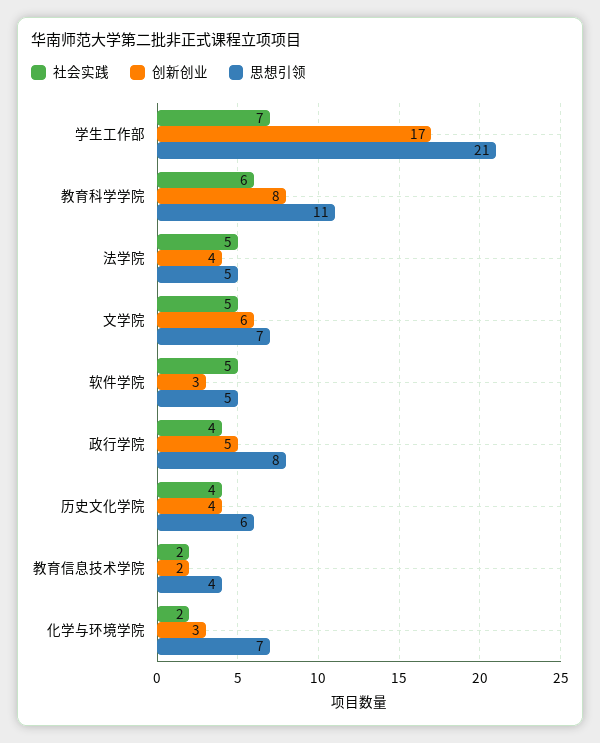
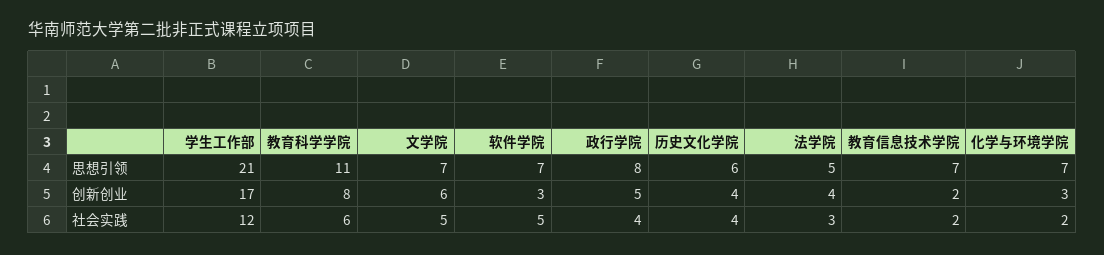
社会实践, 学生工作部: 7 -> 12
社会实践, 法学院: 5 -> 3
思想引领, 软件学院: 5 -> 7
思想引领, 教育信息技术学院: 4 -> 7

